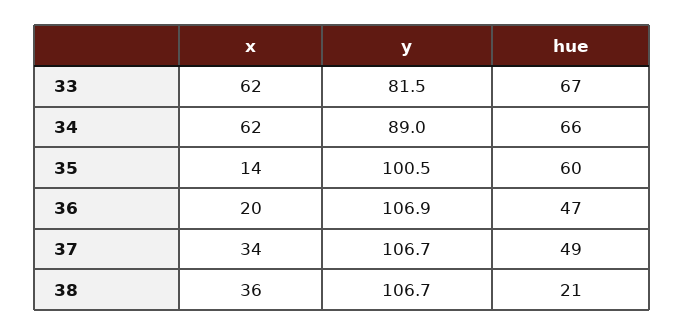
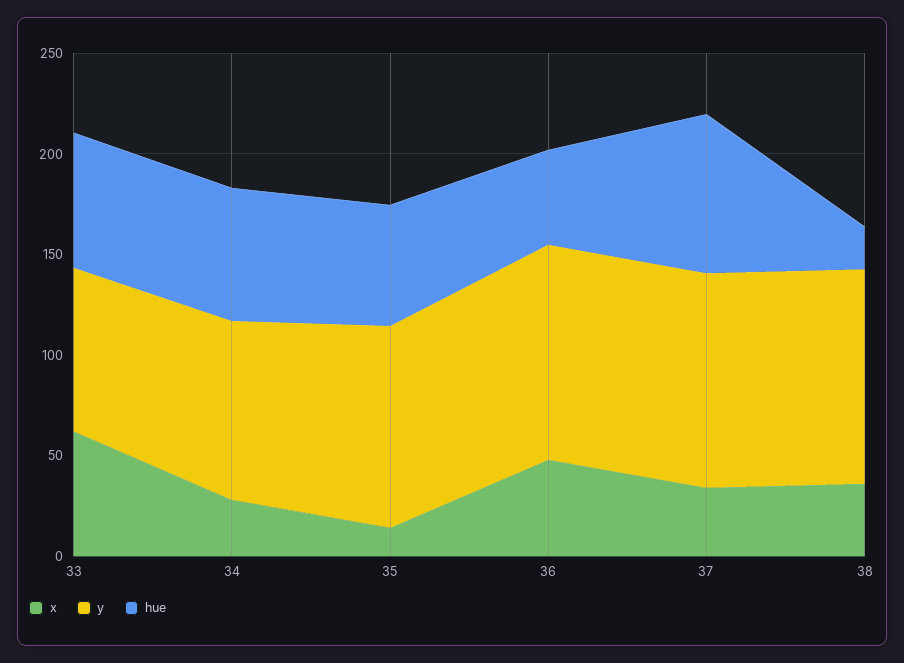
x, 34: 62 -> 30
x, 36: 20 -> 50
hue, 37: 49 -> 80

